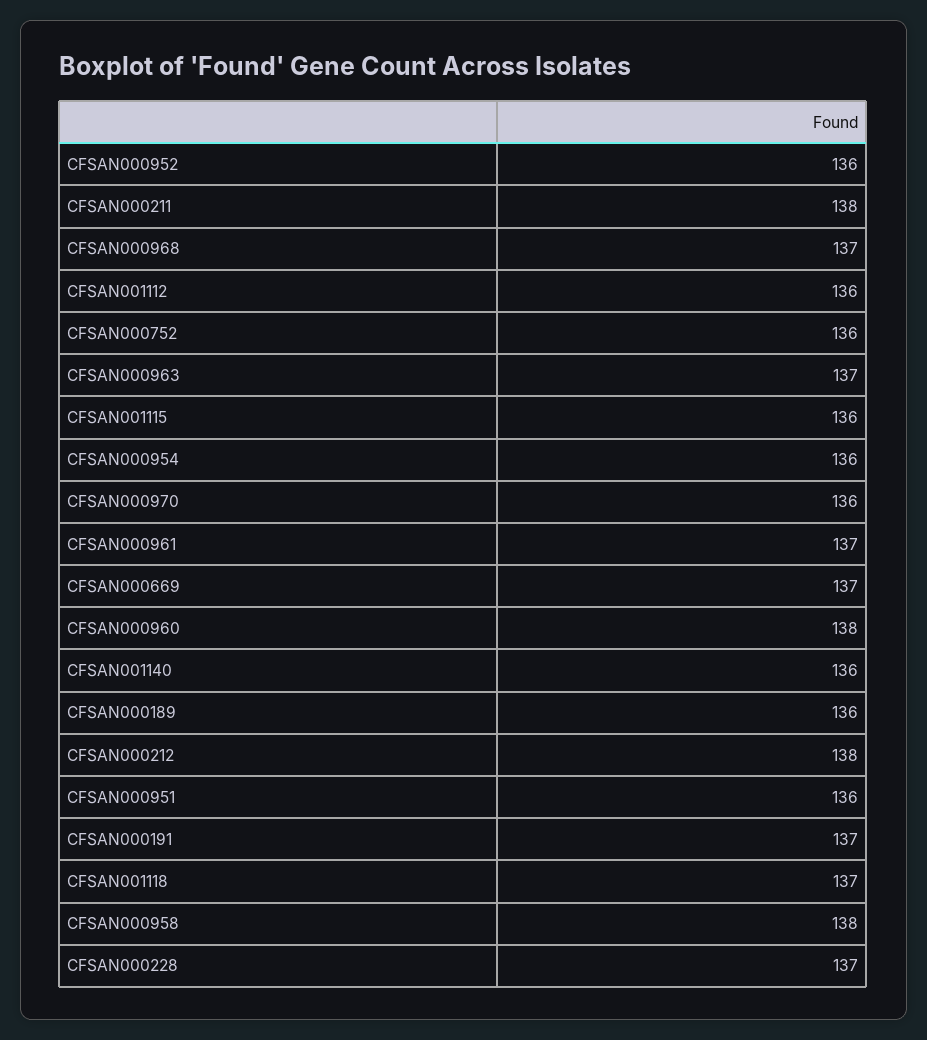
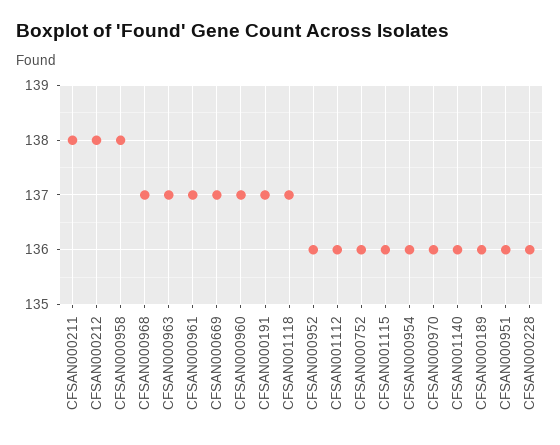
CFSAN000960: 138 -> 137
CFSAN000228: 137 -> 136

